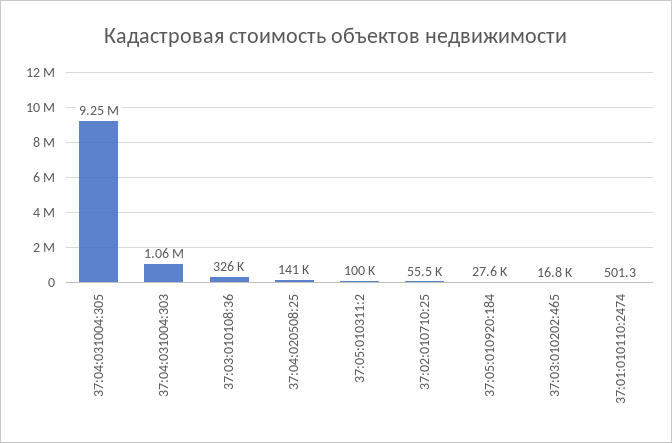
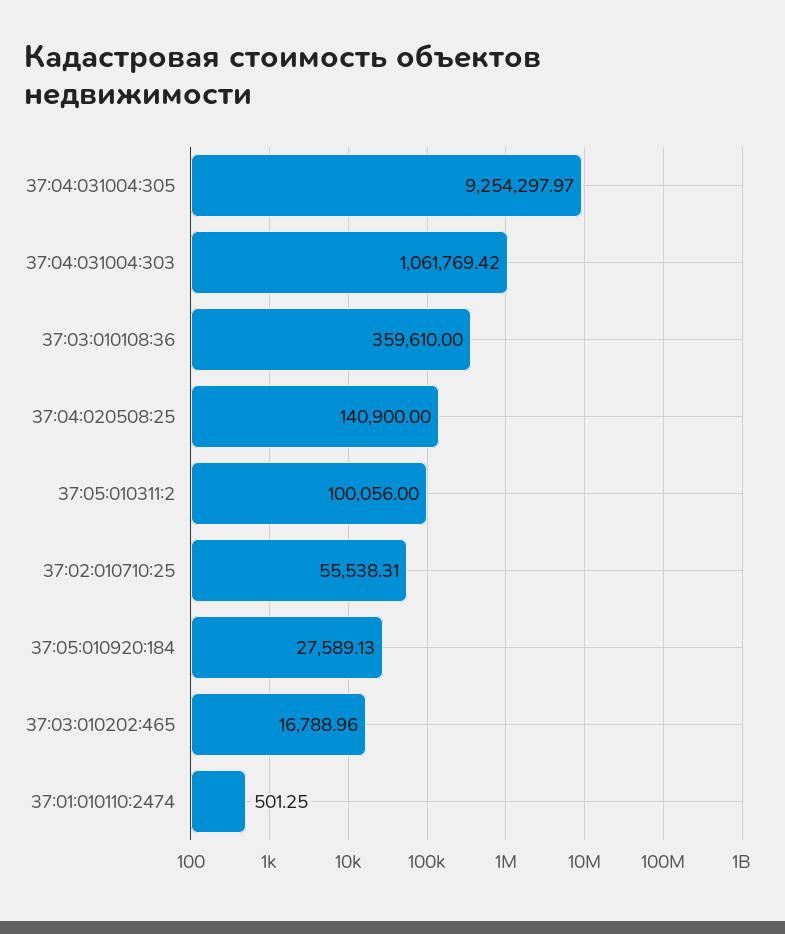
37:03:010108:36: 326000 -> 359610

